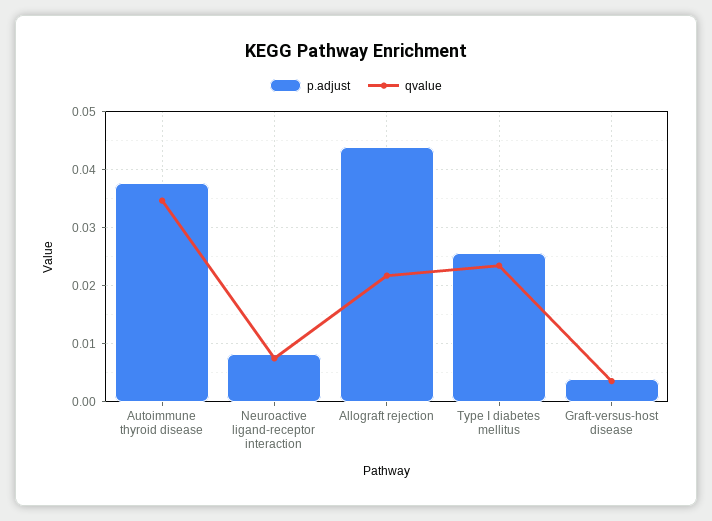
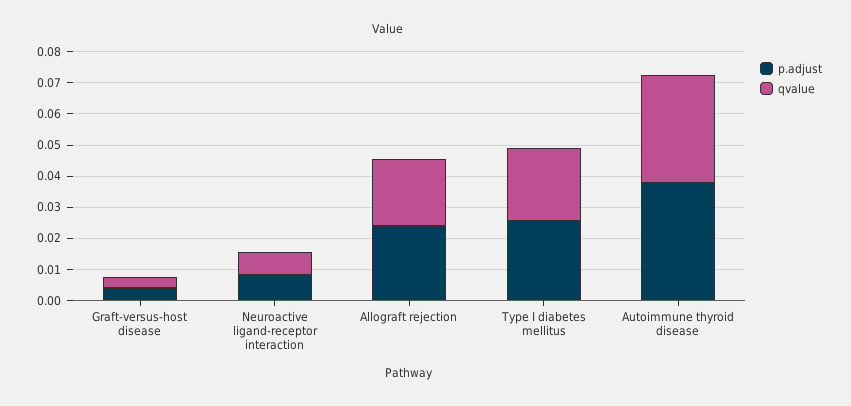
p.adjust, Allograft rejection: 0.044 -> 0.025

